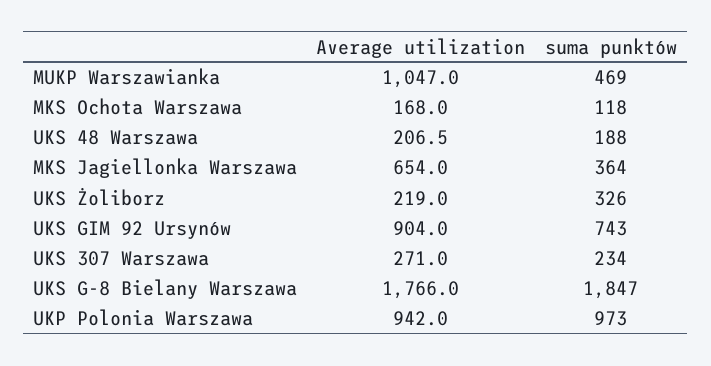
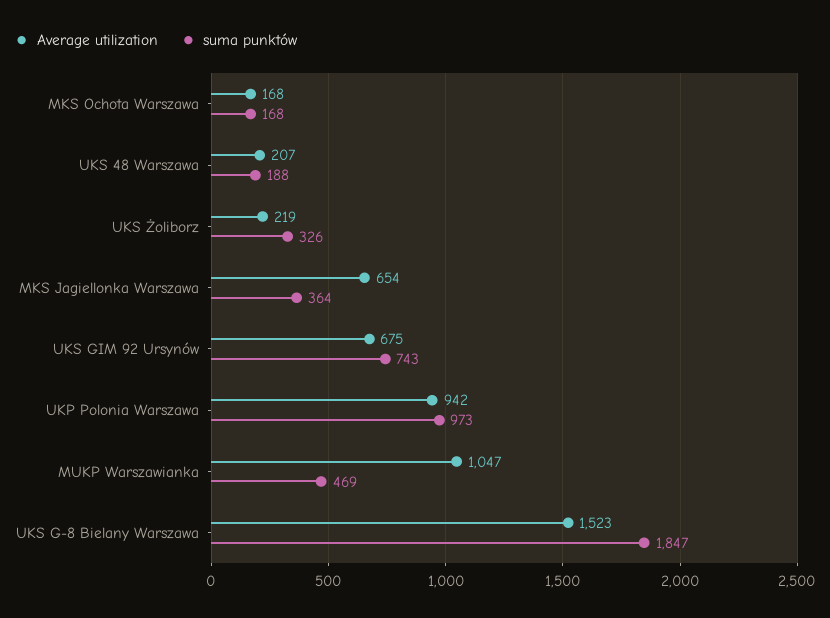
suma punktów, MKS Ochota Warszawa: 118 -> 168
Average utilization, UKS GIM 92 Ursynów: 904 -> 675
Average utilization, UKS 307 Warszawa: 271 -> none
suma punktów, UKS 307 Warszawa: 234 -> none
Average utilization, UKS G-8 Bielany Warszawa: 1766 -> 1523

